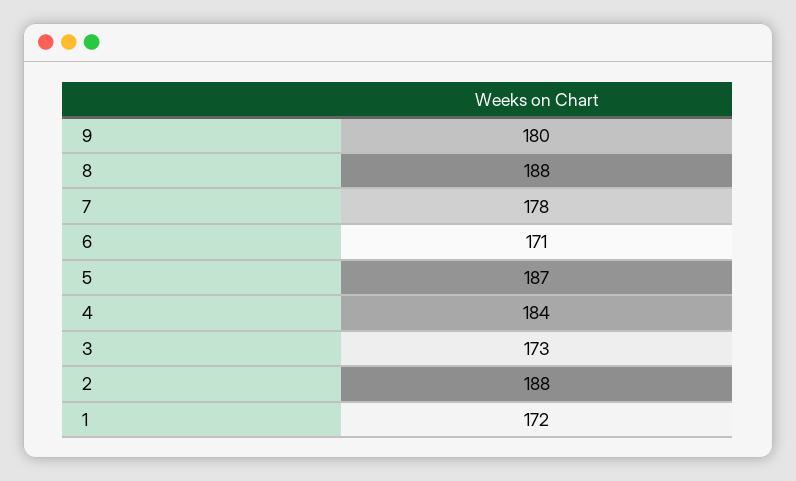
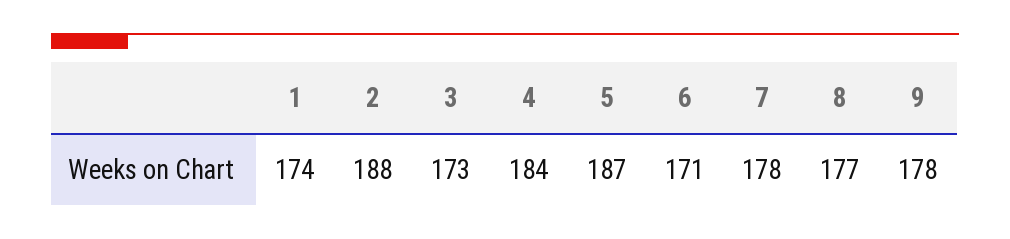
9: 180 -> 178
8: 188 -> 177
1: 172 -> 174

